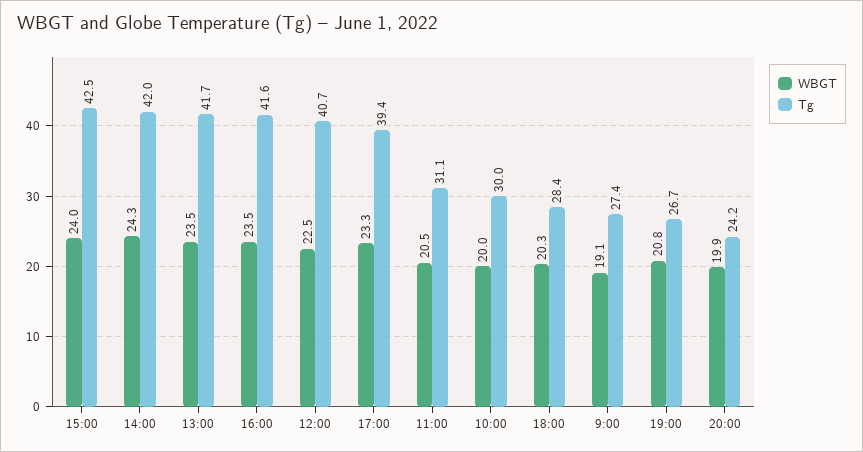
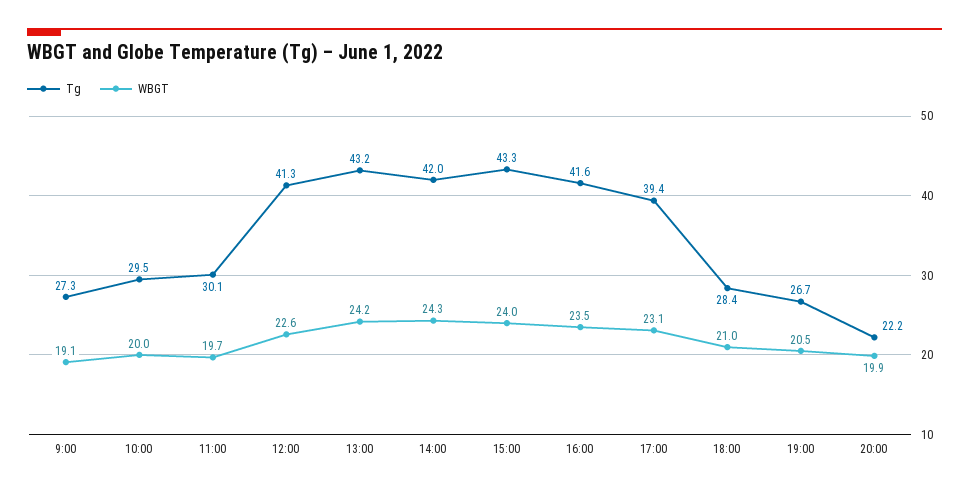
Tg, 15:00: 42.5 -> 43.3
WBGT, 13:00: 23.5 -> 24.2
Tg, 13:00: 41.7 -> 43.2
WBGT, 12:00: 22.5 -> 22.6
Tg, 12:00: 40.7 -> 41.3
WBGT, 17:00: 23.3 -> 23.1
WBGT, 11:00: 20.5 -> 19.7
Tg, 11:00: 31.1 -> 30.1
Tg, 10:00: 30 -> 29.5
WBGT, 18:00: 20.3 -> 21
Tg, 9:00: 27.4 -> 27.3
WBGT, 19:00: 20.8 -> 20.5
Tg, 20:00: 24.2 -> 22.2

